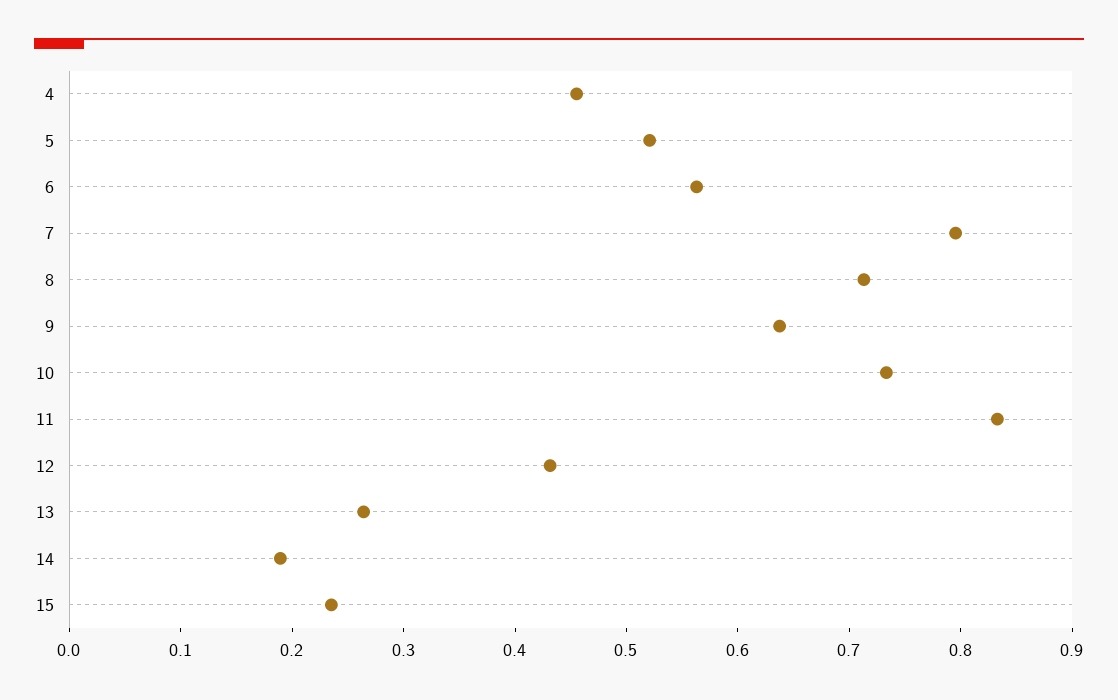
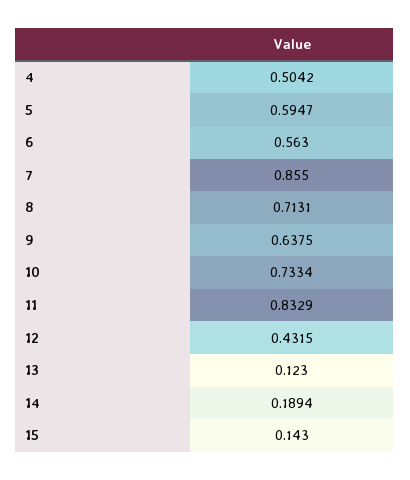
4: 0.46 -> 0.5042
5: 0.52 -> 0.5947
7: 0.8 -> 0.855
13: 0.26 -> 0.123
15: 0.24 -> 0.143

